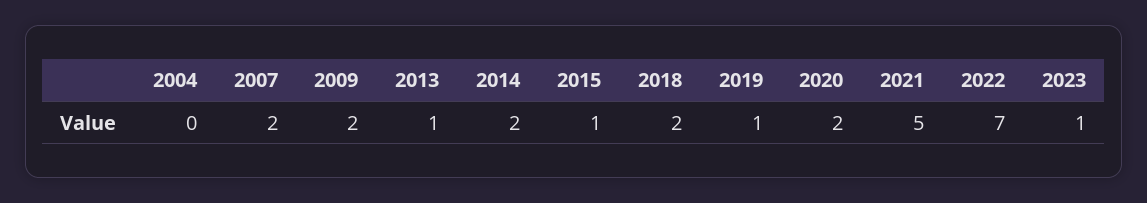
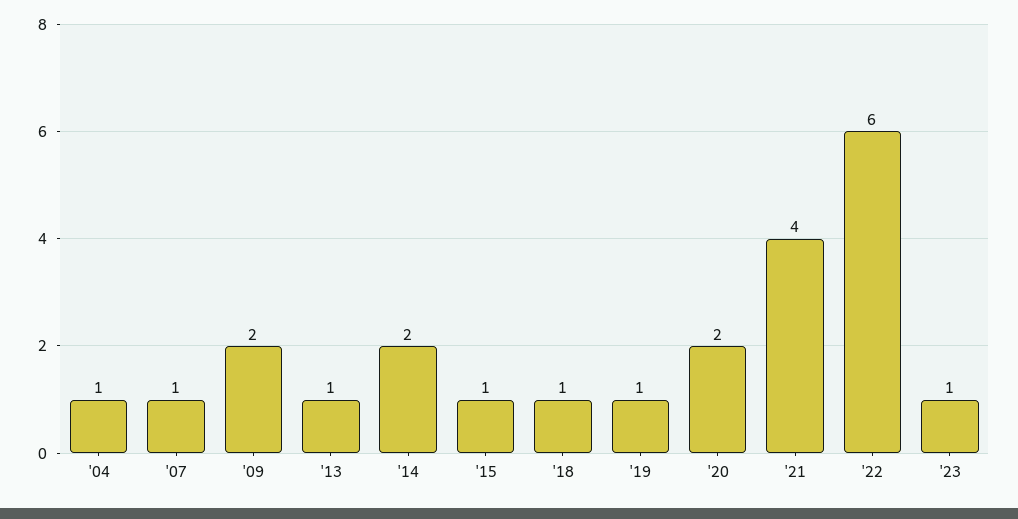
2004: 0 -> 1
2007: 2 -> 1
2018: 2 -> 1
2021: 5 -> 4
2022: 7 -> 6

